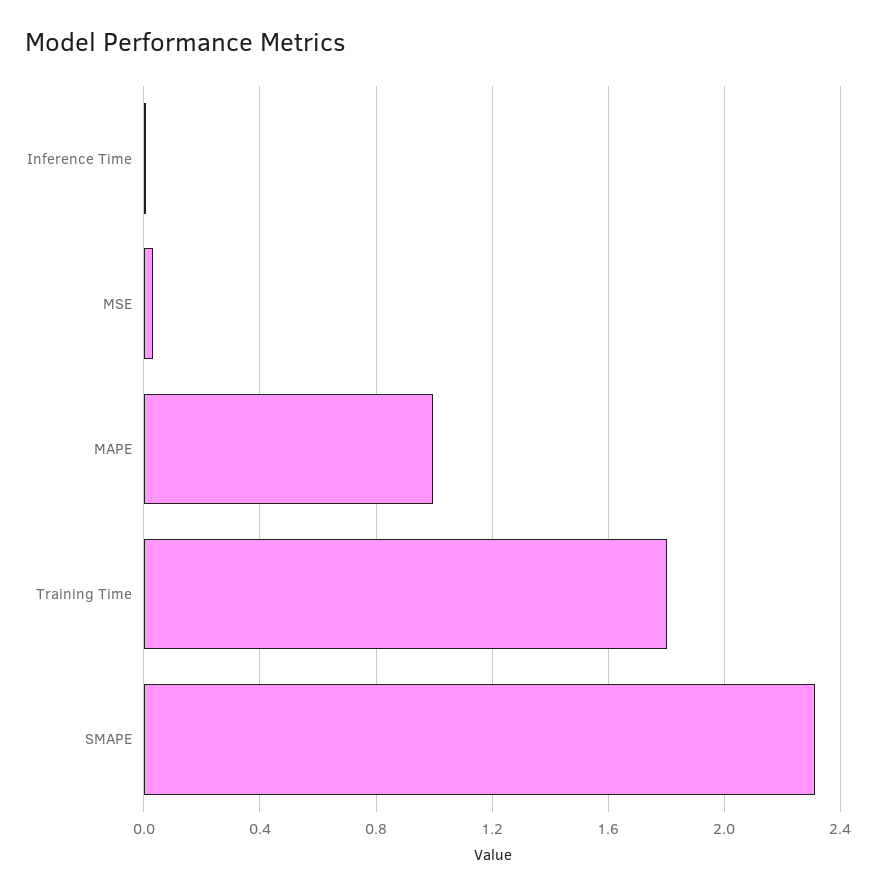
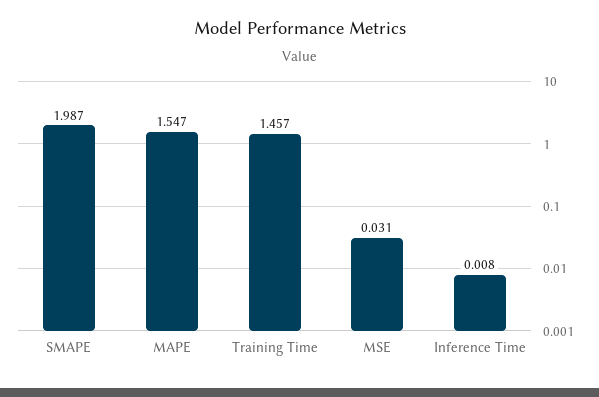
MAPE: 1 -> 1.547
Training Time: 1.8 -> 1.457
SMAPE: 2.3 -> 1.987

